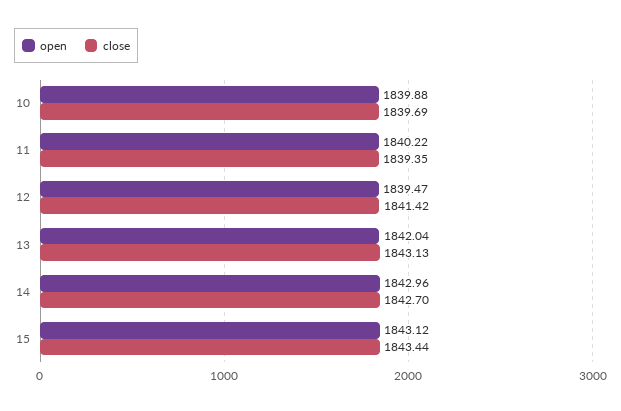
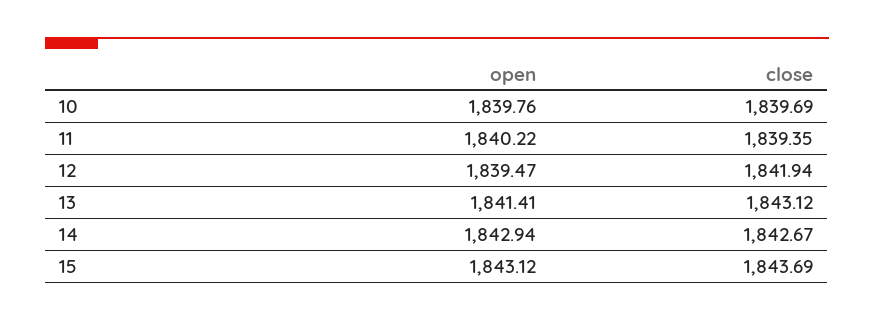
open, 10: 1839.88 -> 1839.76
close, 12: 1841.42 -> 1841.94
open, 13: 1842.04 -> 1841.41
close, 13: 1843.13 -> 1843.12
open, 14: 1842.96 -> 1842.94
close, 14: 1842.7 -> 1842.67
close, 15: 1843.44 -> 1843.69

